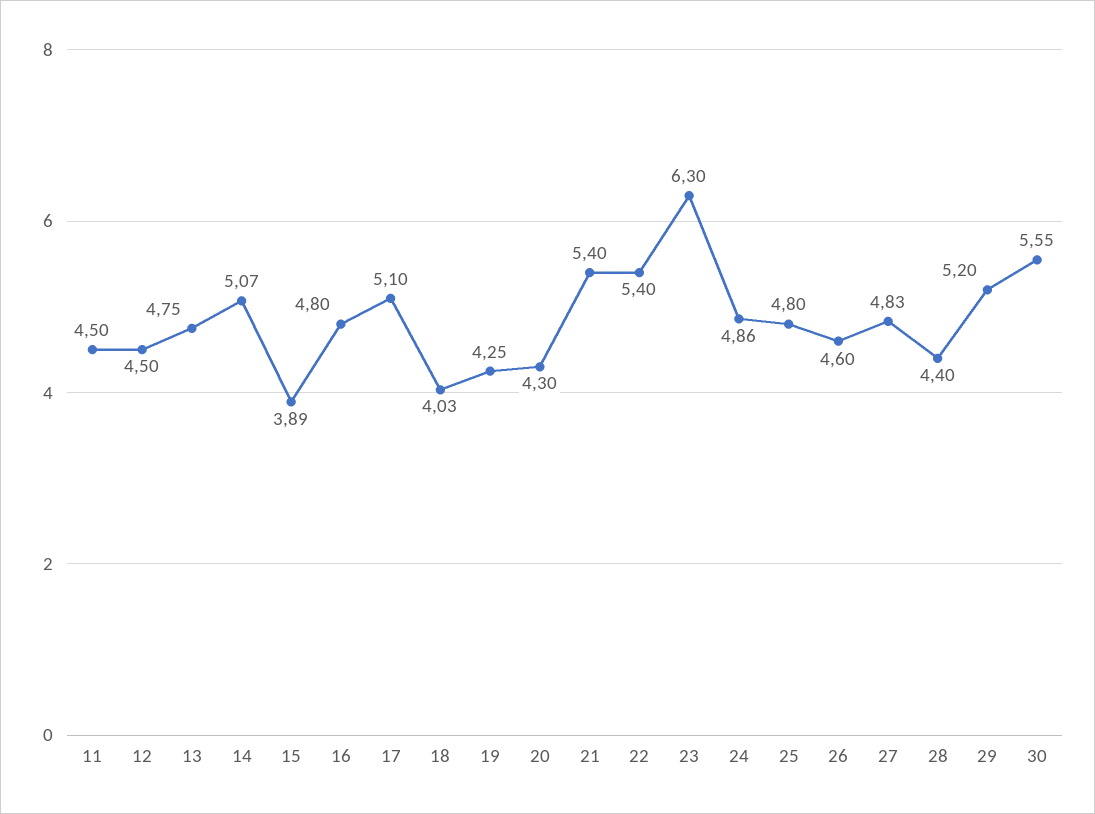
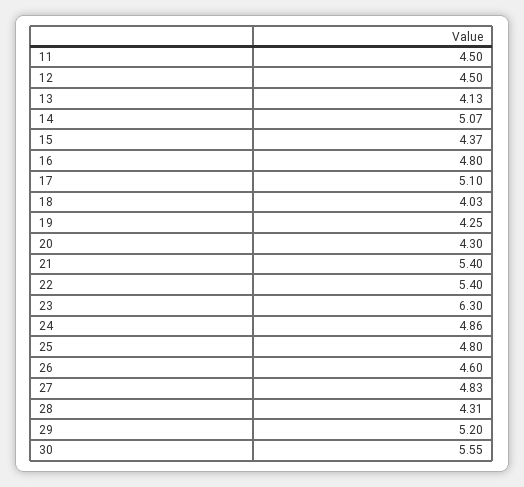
13: 4.75 -> 4.13
15: 3.89 -> 4.37
28: 4.4 -> 4.31

